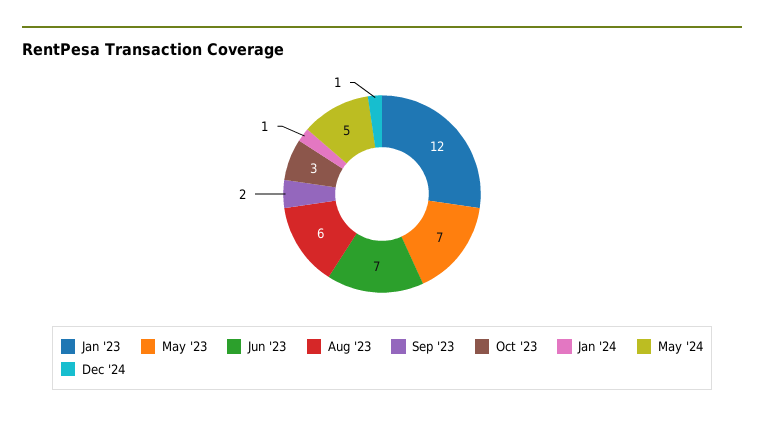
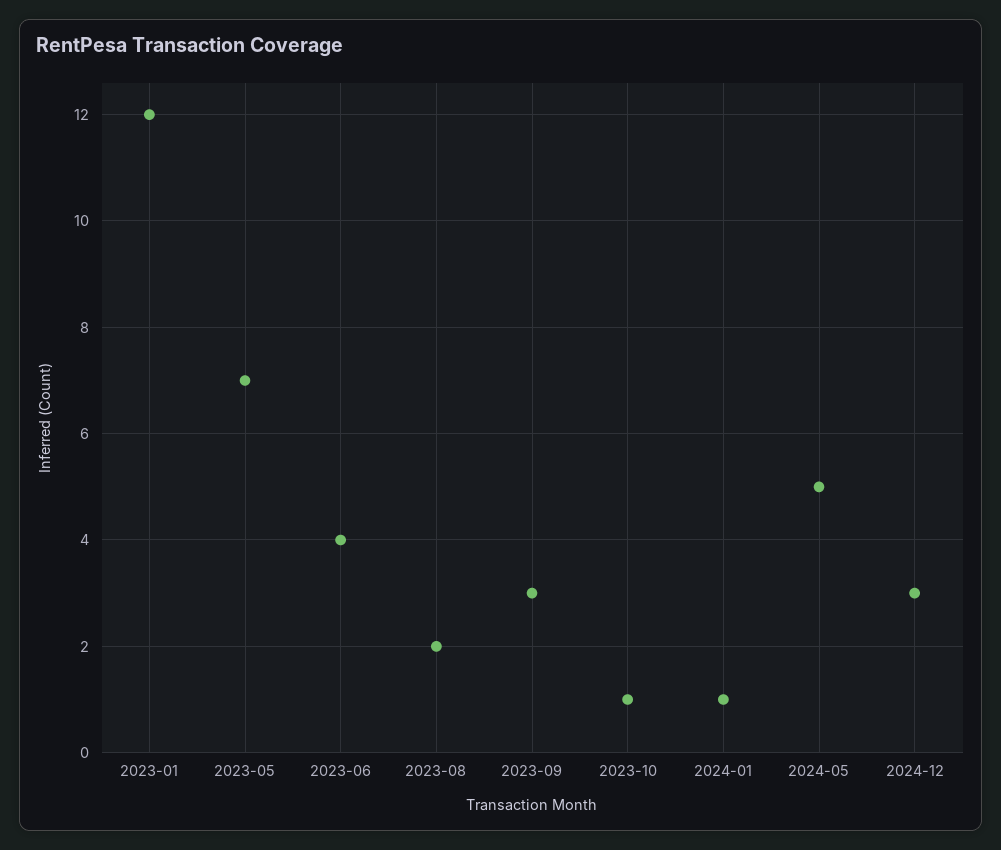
Jun '23: 7 -> 4
Aug '23: 6 -> 2
Sep '23: 2 -> 3
Oct '23: 3 -> 1
Dec '24: 1 -> 3

